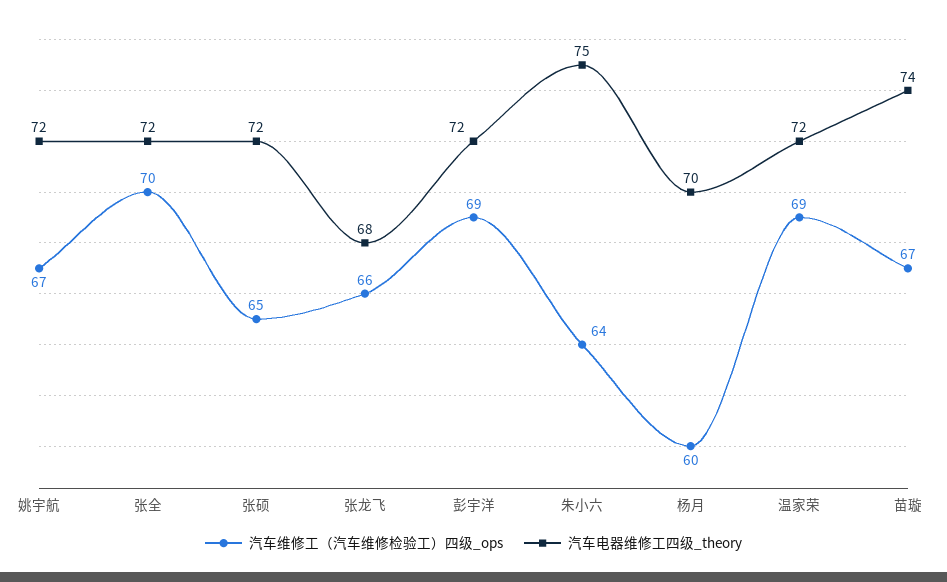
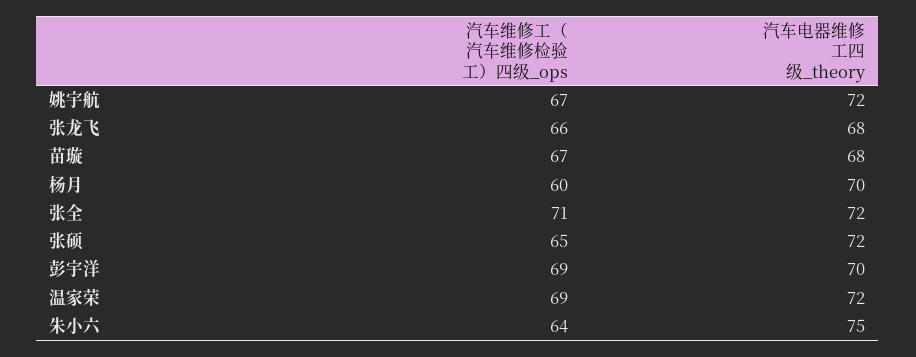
汽车维修工（汽车维修检验工）四级_ops, 张全: 70 -> 71
汽车电器维修工四级_theory, 彭宇洋: 72 -> 70
汽车电器维修工四级_theory, 苗璇: 74 -> 68

